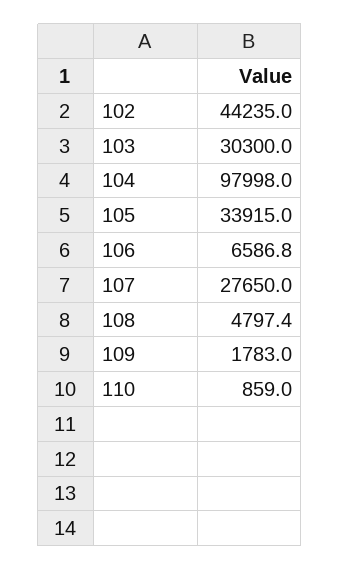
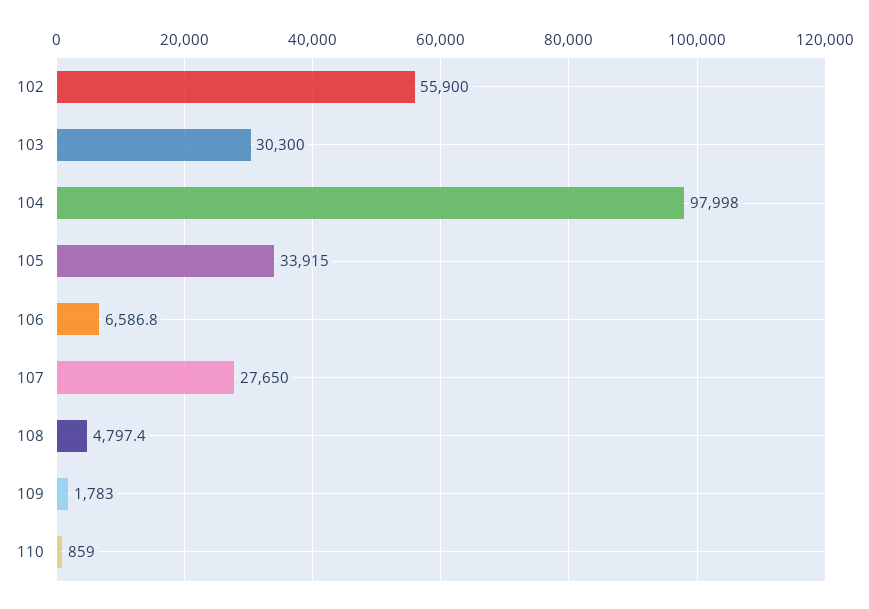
102: 44235 -> 55900

